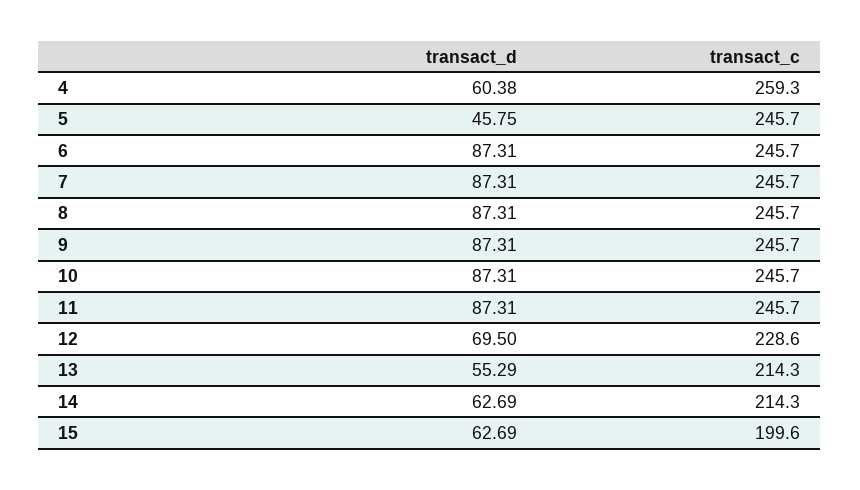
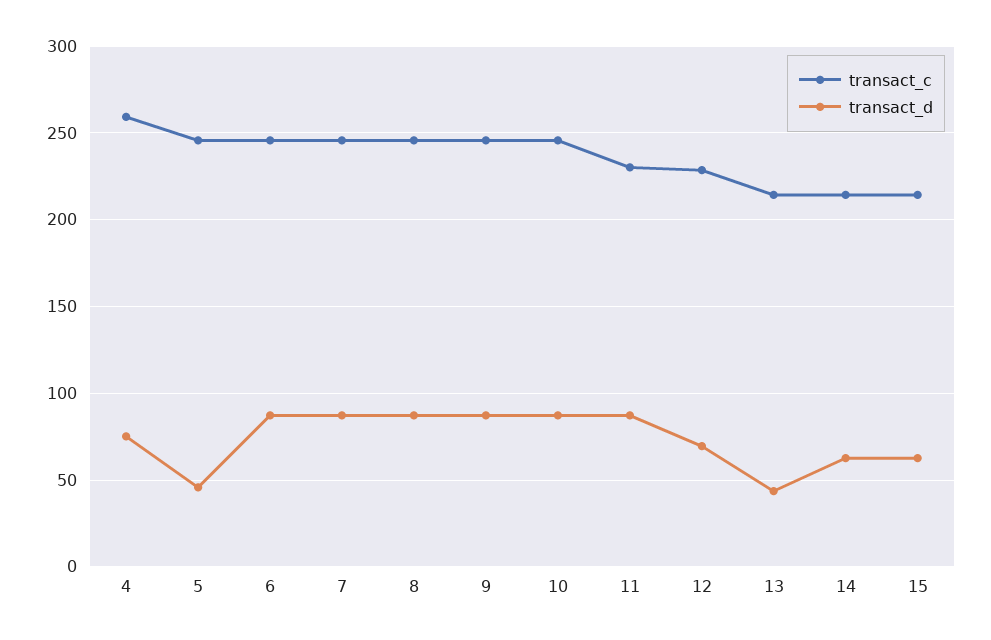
transact_d, 4: 60.38 -> 75
transact_c, 11: 245.7 -> 230
transact_d, 13: 55.29 -> 45
transact_c, 15: 199.6 -> 215

